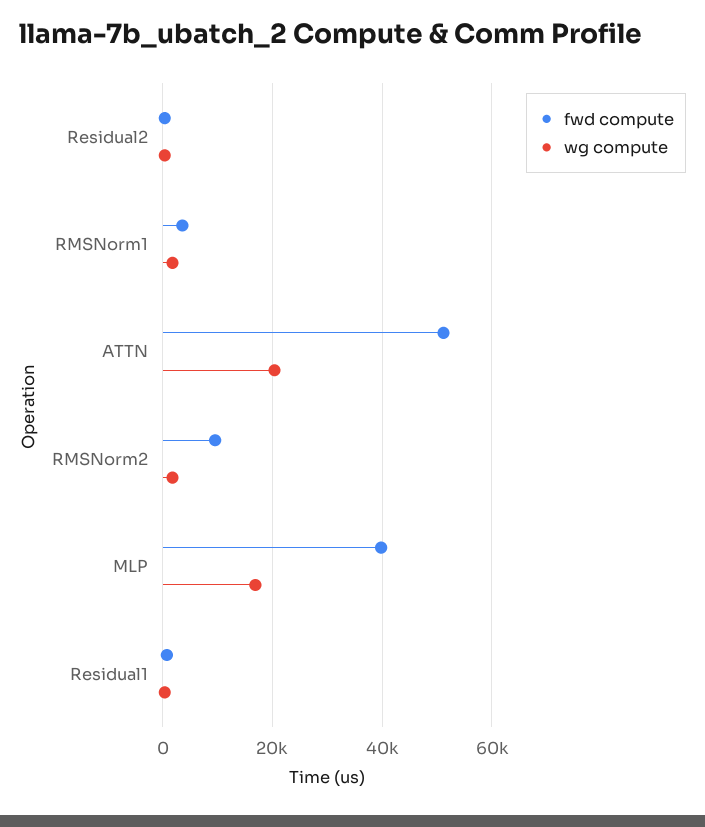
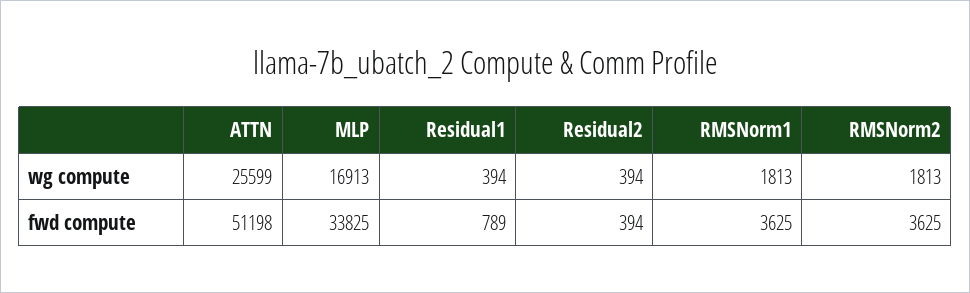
wg compute, ATTN: 20000 -> 25599
fwd compute, RMSNorm2: 10000 -> 3625
fwd compute, MLP: 40000 -> 33825

